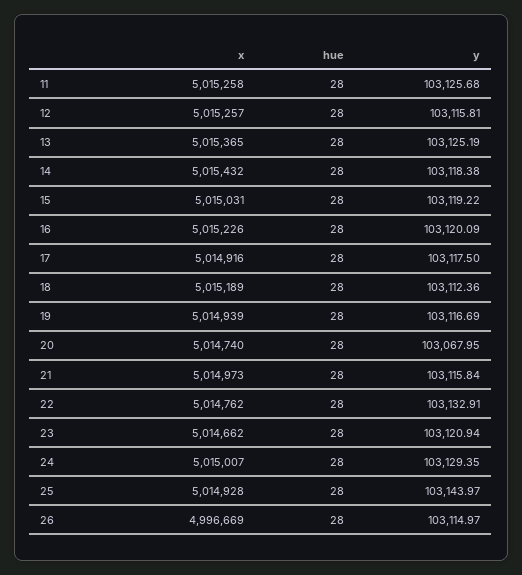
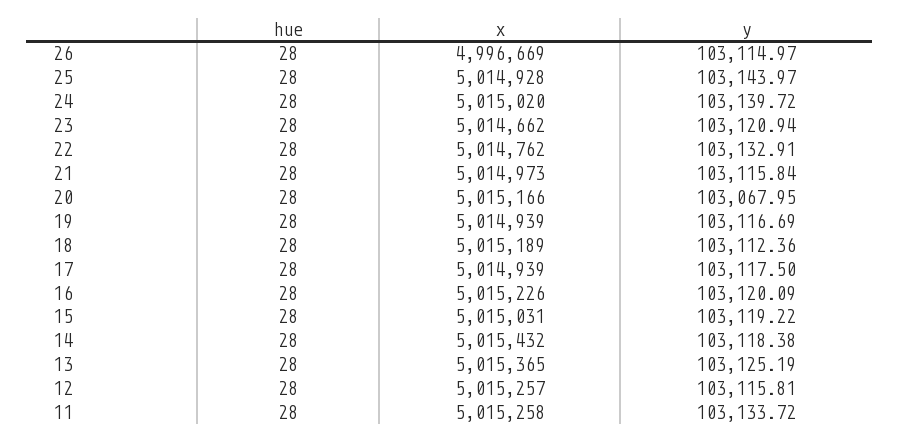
y, 11: 103125.68 -> 103133.72
x, 17: 5014916 -> 5014939
x, 20: 5014740 -> 5015166
x, 24: 5015007 -> 5015020
y, 24: 103129.35 -> 103139.72

